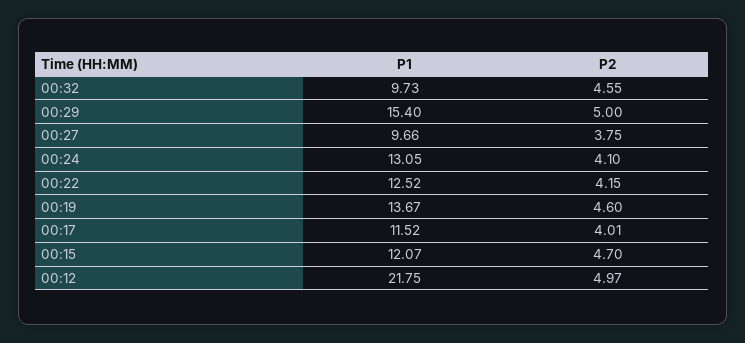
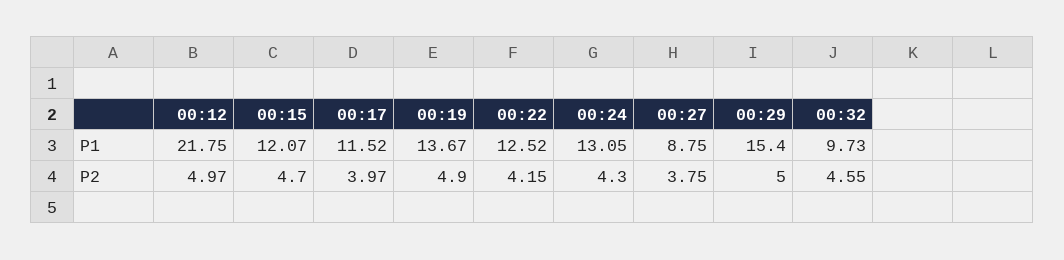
P1, 00:27: 9.66 -> 8.75
P2, 00:24: 4.1 -> 4.3
P2, 00:19: 4.6 -> 4.9
P2, 00:17: 4.01 -> 3.97

